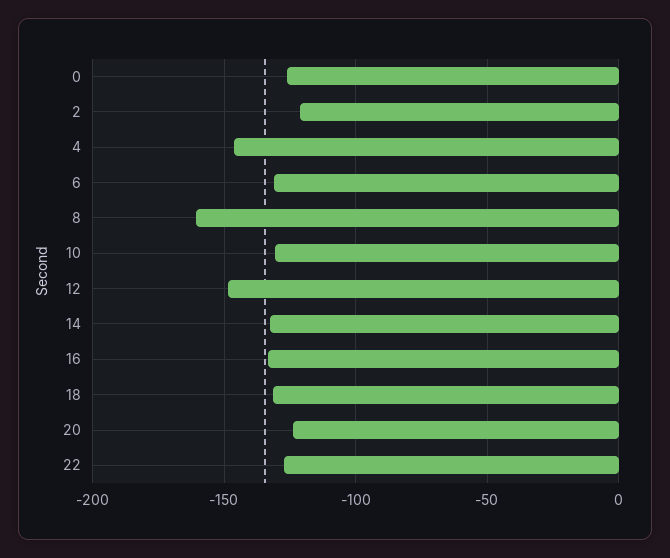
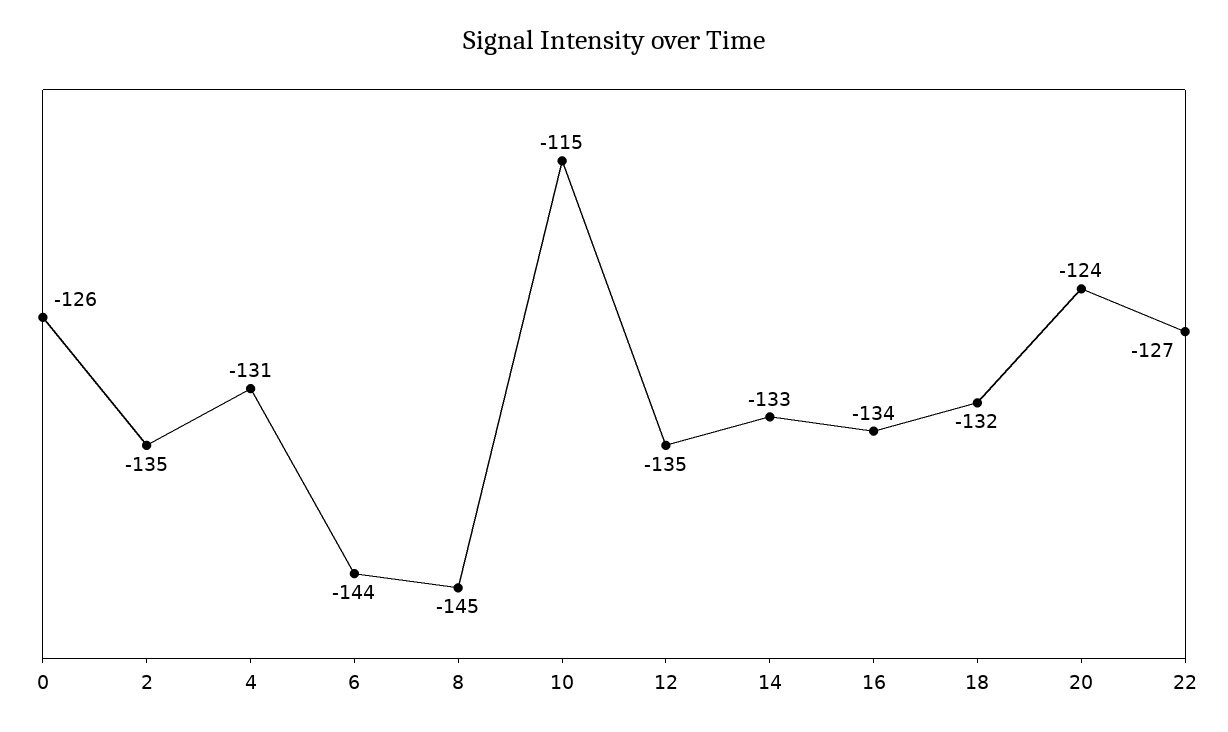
2: -120 -> -135
4: -145 -> -131
6: -130 -> -144
8: -160 -> -145
10: -130 -> -115
12: -150 -> -135

